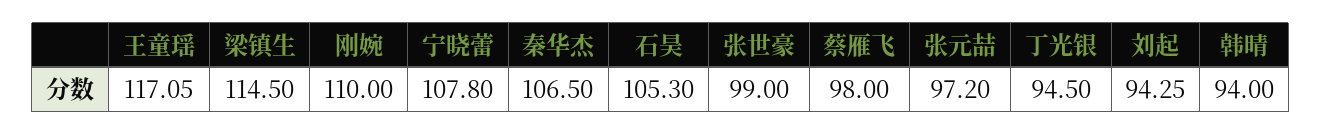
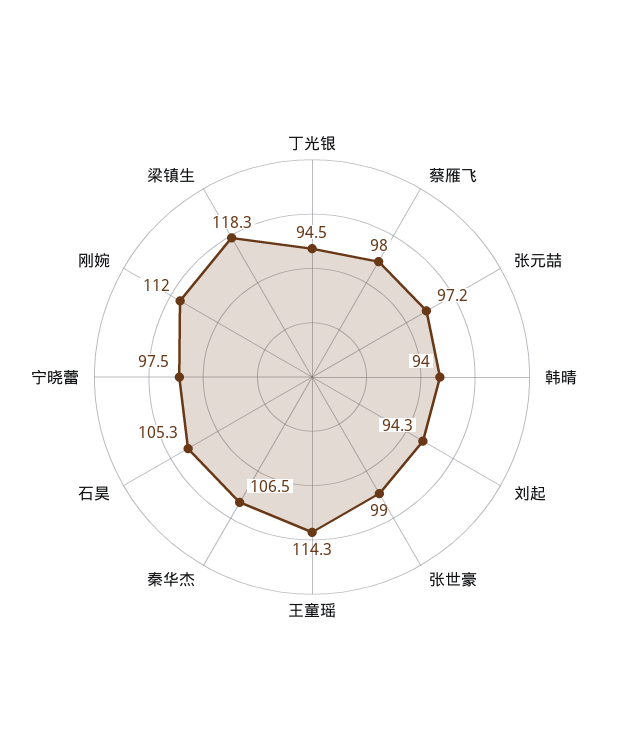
王童瑶: 117.05 -> 114.3
梁镇生: 114.5 -> 118.3
刚婉: 110 -> 112
宁晓蕾: 107.8 -> 97.5

